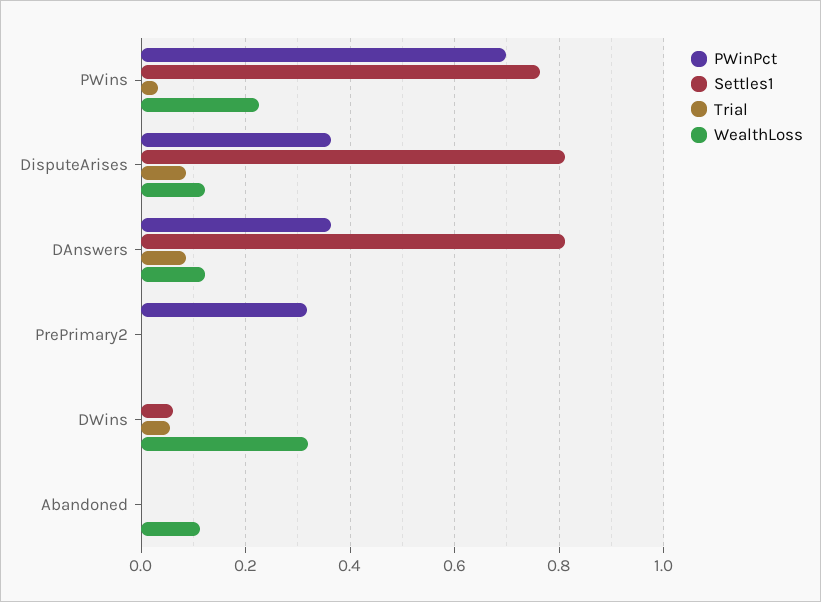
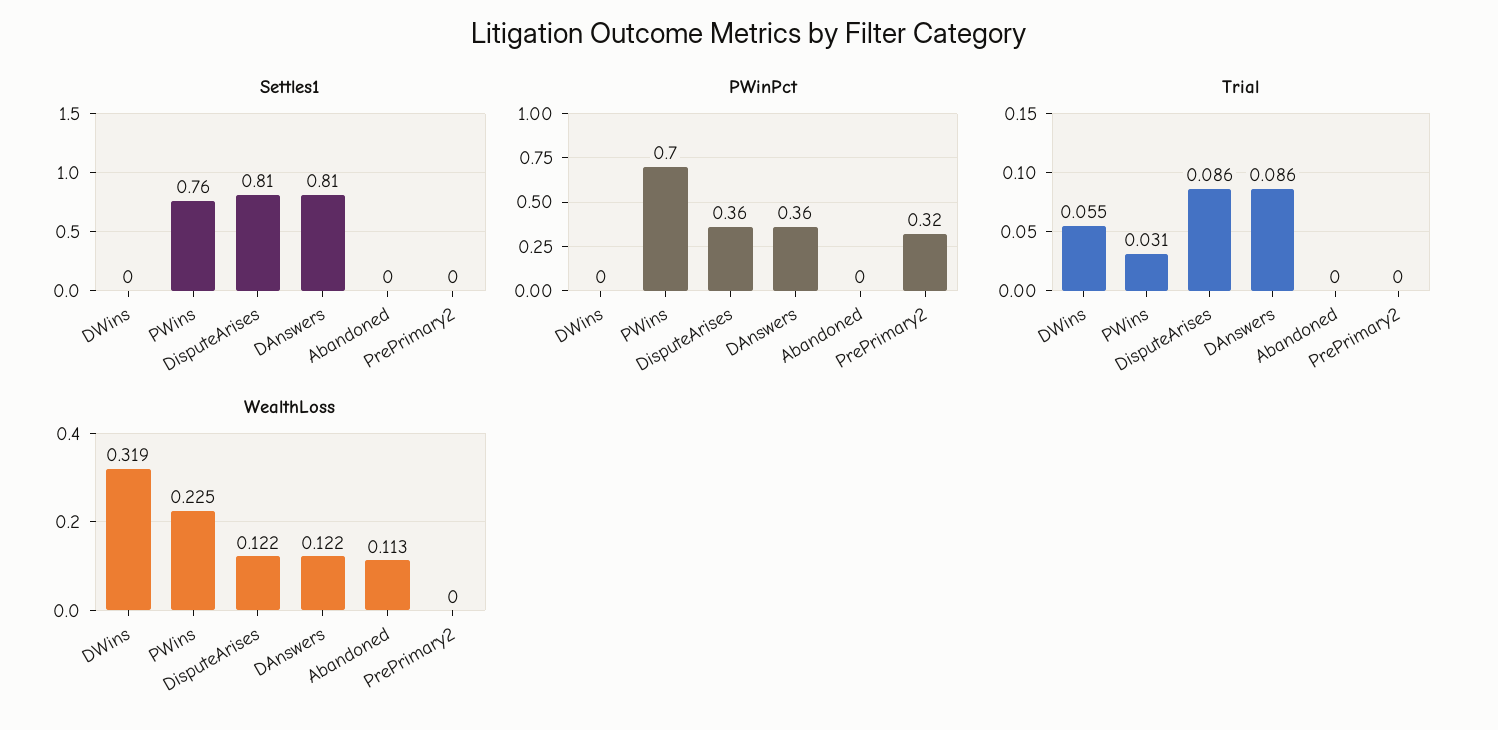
Settles1, DWins: 0.06 -> 0

